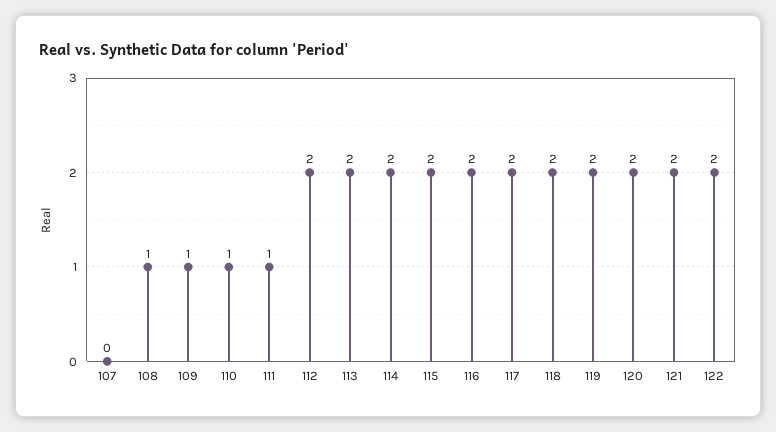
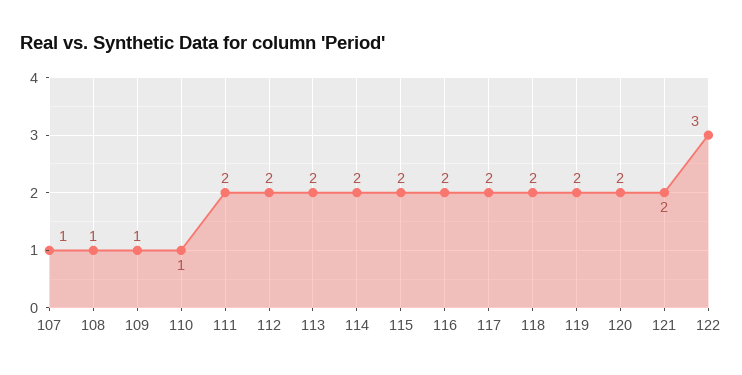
107: 0 -> 1
111: 1 -> 2
122: 2 -> 3

